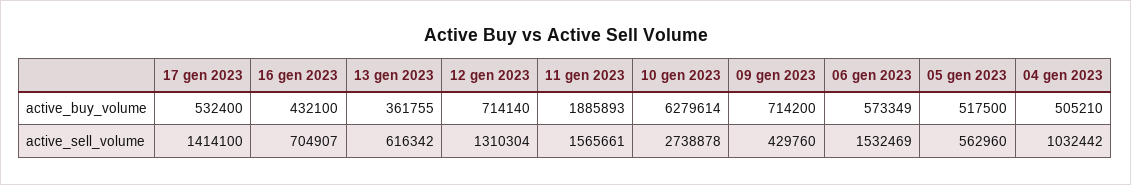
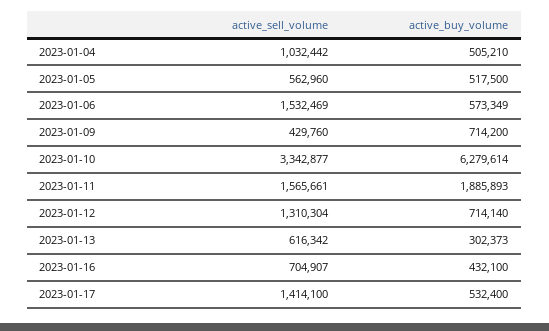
13 gen 2023, active_buy_volume: 361755 -> 302373
10 gen 2023, active_sell_volume: 2738878 -> 3342877

